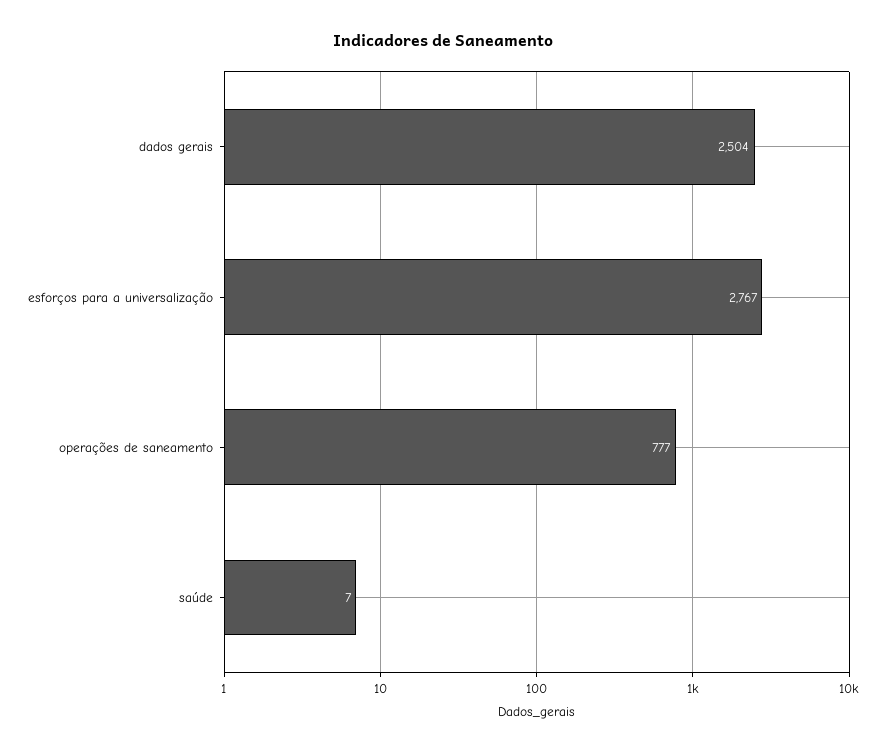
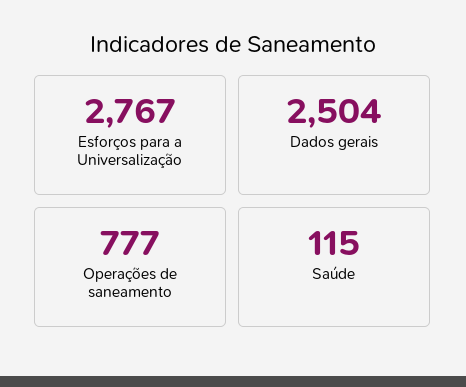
saúde: 7 -> 115

